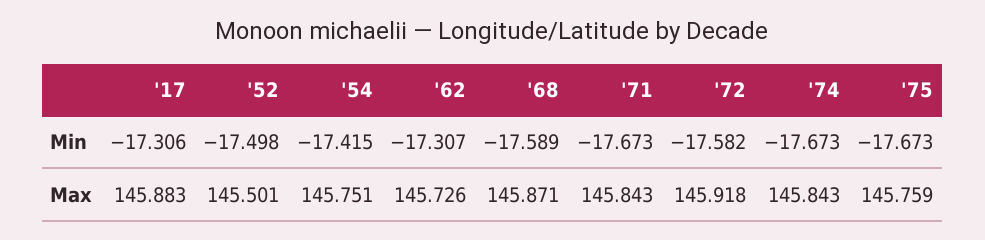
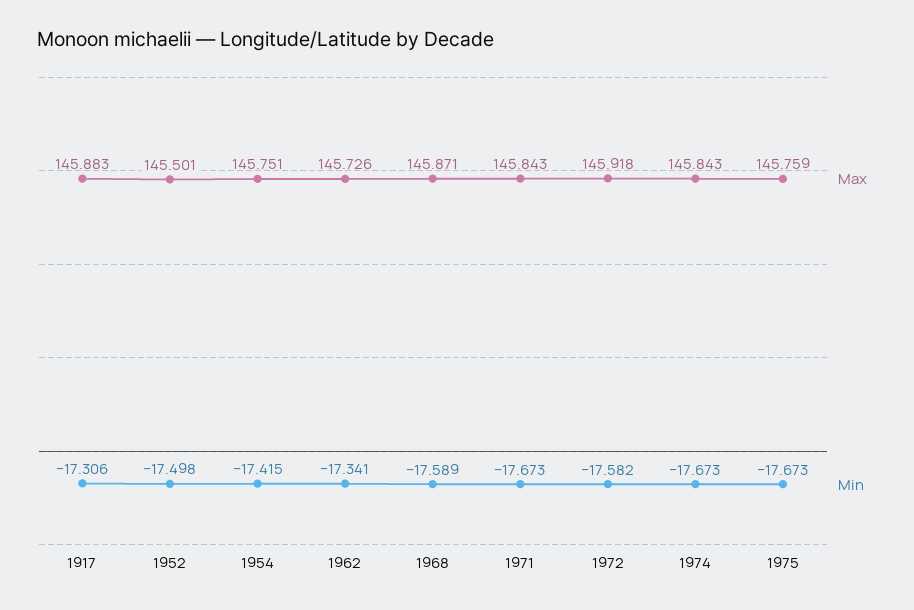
Min, '62: -17.307 -> -17.341

